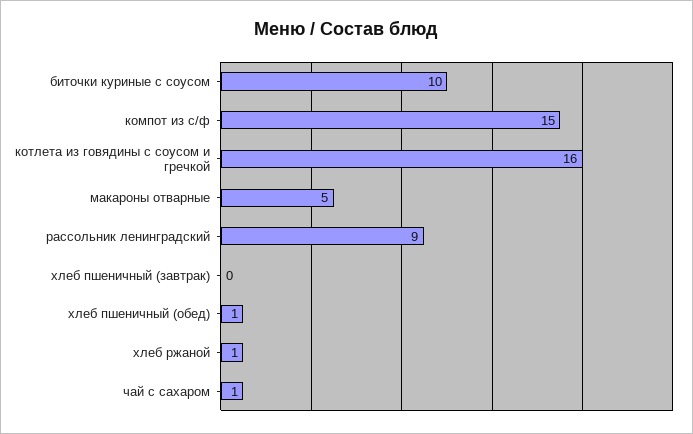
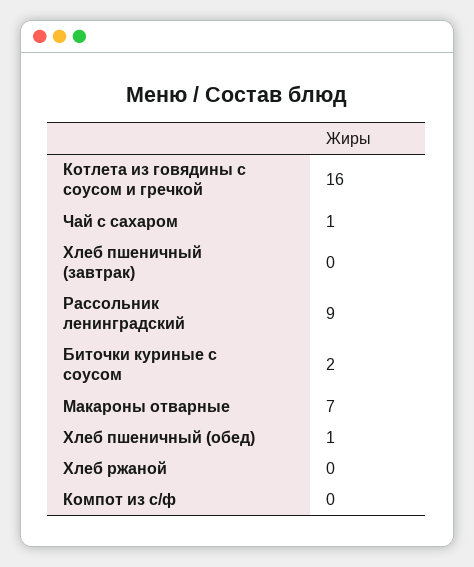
биточки куриные с соусом: 10 -> 2
компот из с/ф: 15 -> 0
макароны отварные: 5 -> 7
хлеб ржаной: 1 -> 0

